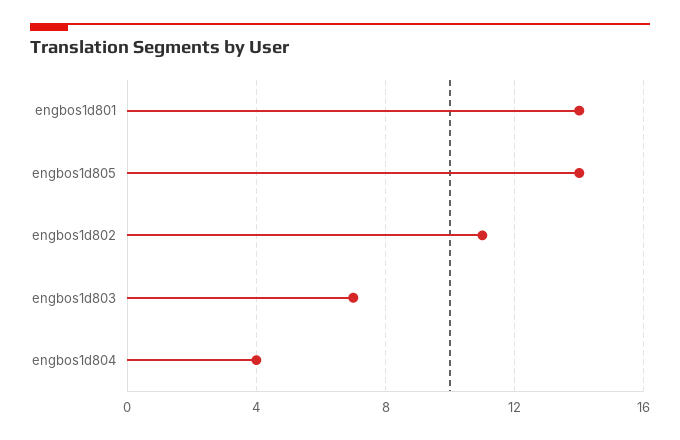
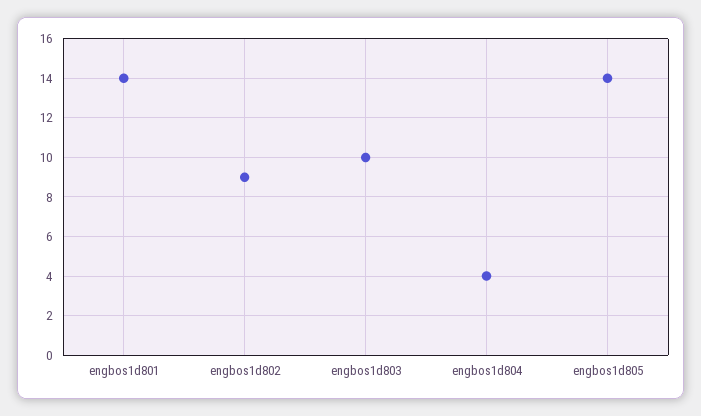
engbos1d802: 11 -> 9
engbos1d803: 7 -> 10

